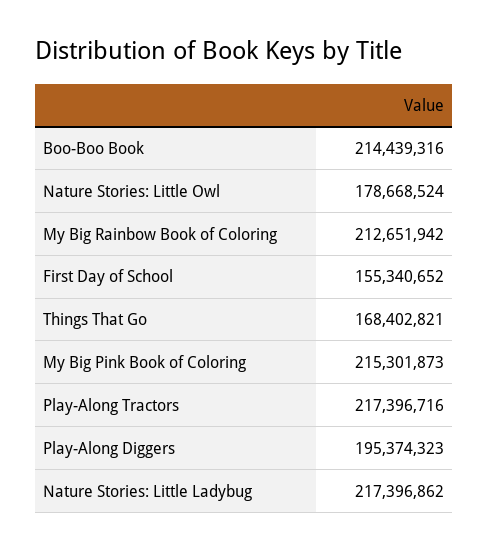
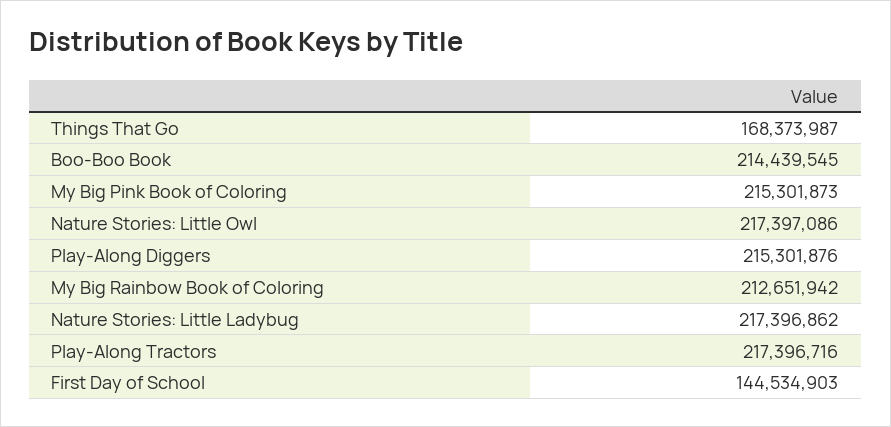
Boo-Boo Book: 214439316 -> 214439545
Nature Stories: Little Owl: 178668524 -> 217397086
First Day of School: 155340652 -> 144534903
Things That Go: 168402821 -> 168373987
Play-Along Diggers: 195374323 -> 215301876

